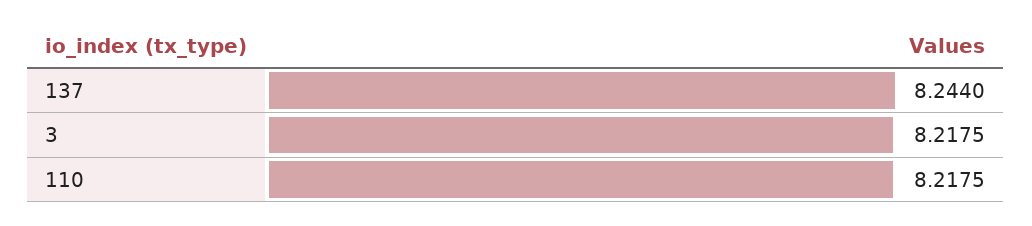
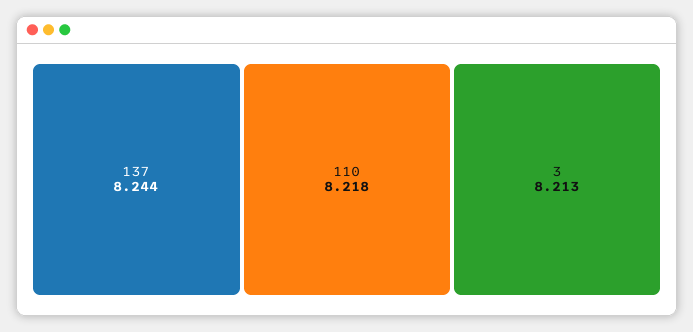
3: 8.2175 -> 8.213

